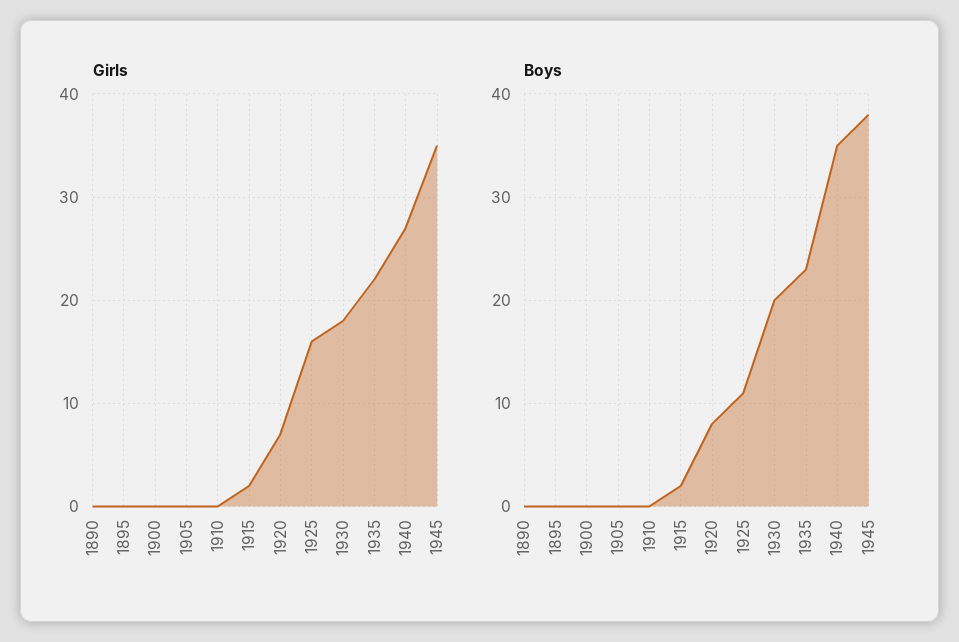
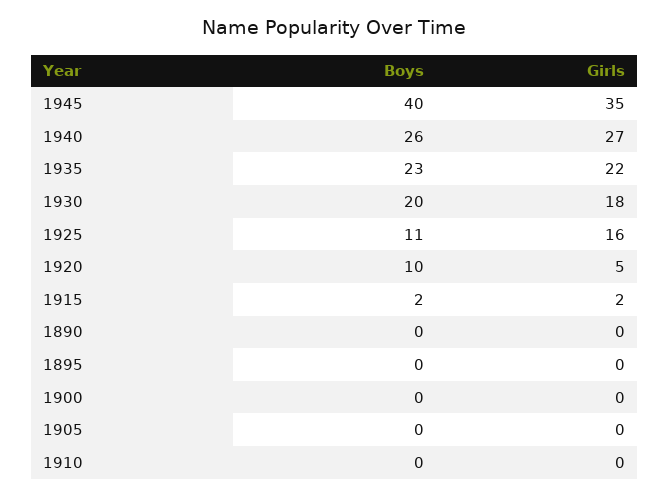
Girls, 1920: 7 -> 5
Boys, 1920: 8 -> 10
Boys, 1940: 35 -> 26
Boys, 1945: 38 -> 40

